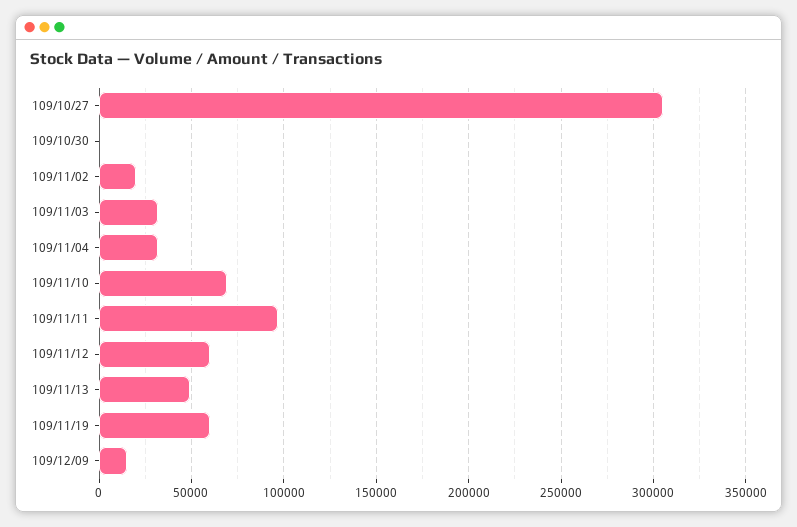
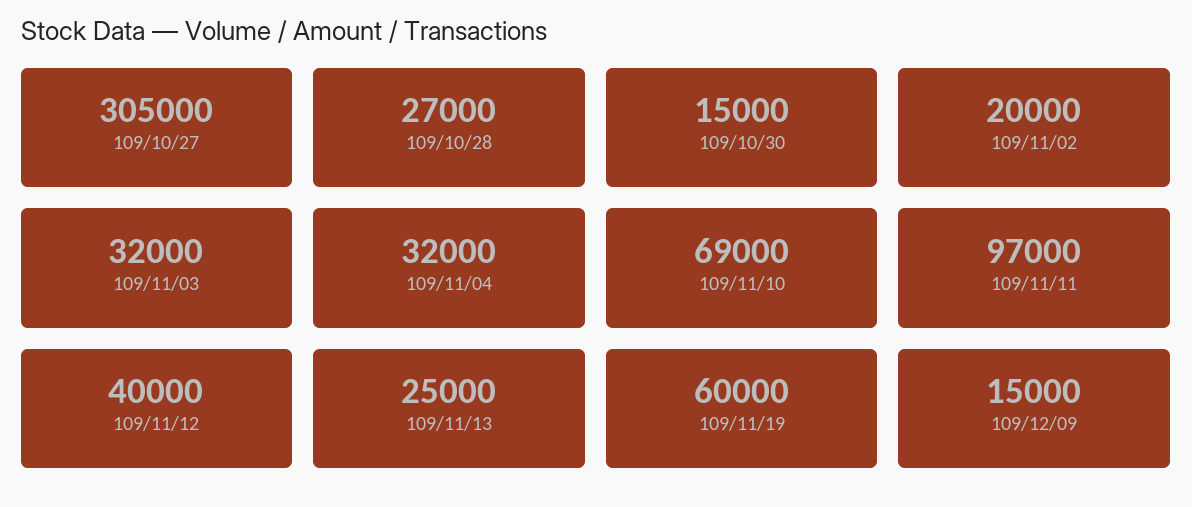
109/10/30: 0 -> 15000
109/11/12: 60000 -> 40000
109/11/13: 50000 -> 25000
109/10/28: none -> 27000

